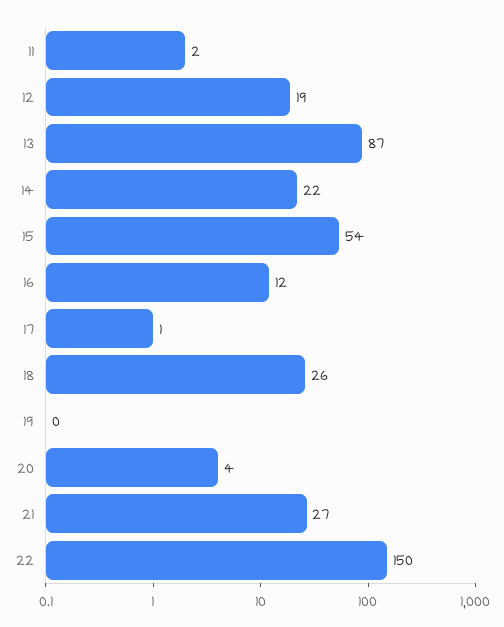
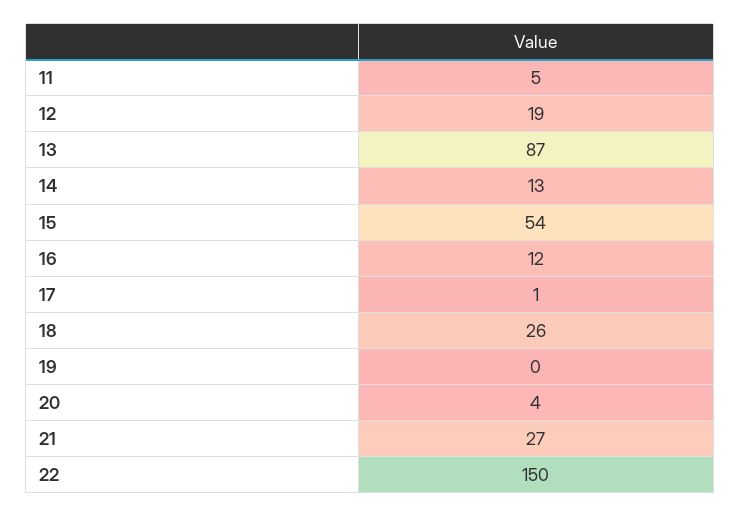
11: 2 -> 5
14: 22 -> 13

